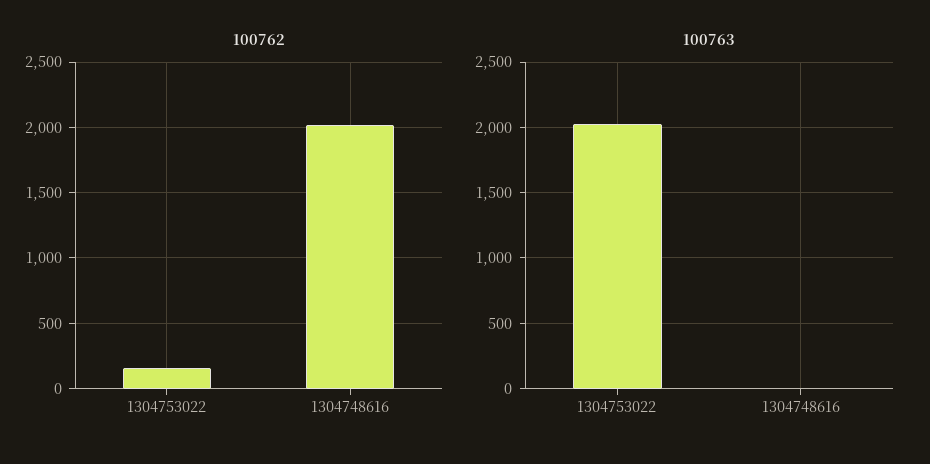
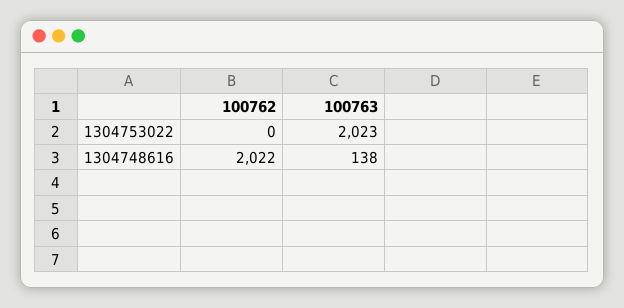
100762, 1304753022: 150 -> 0
100763, 1304748616: 0 -> 138

